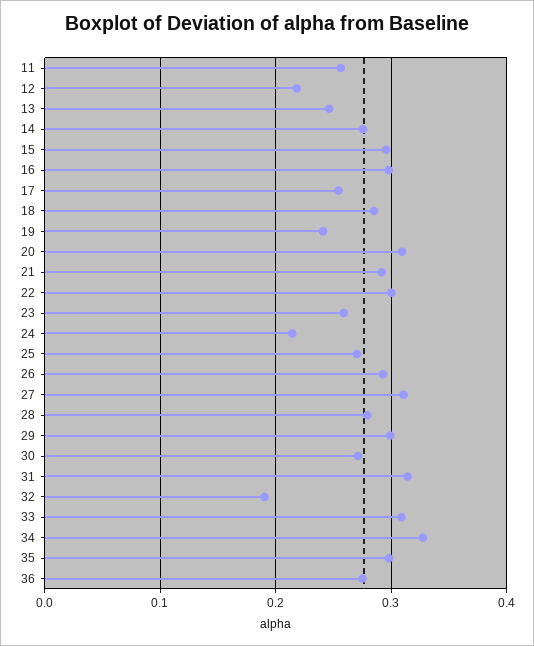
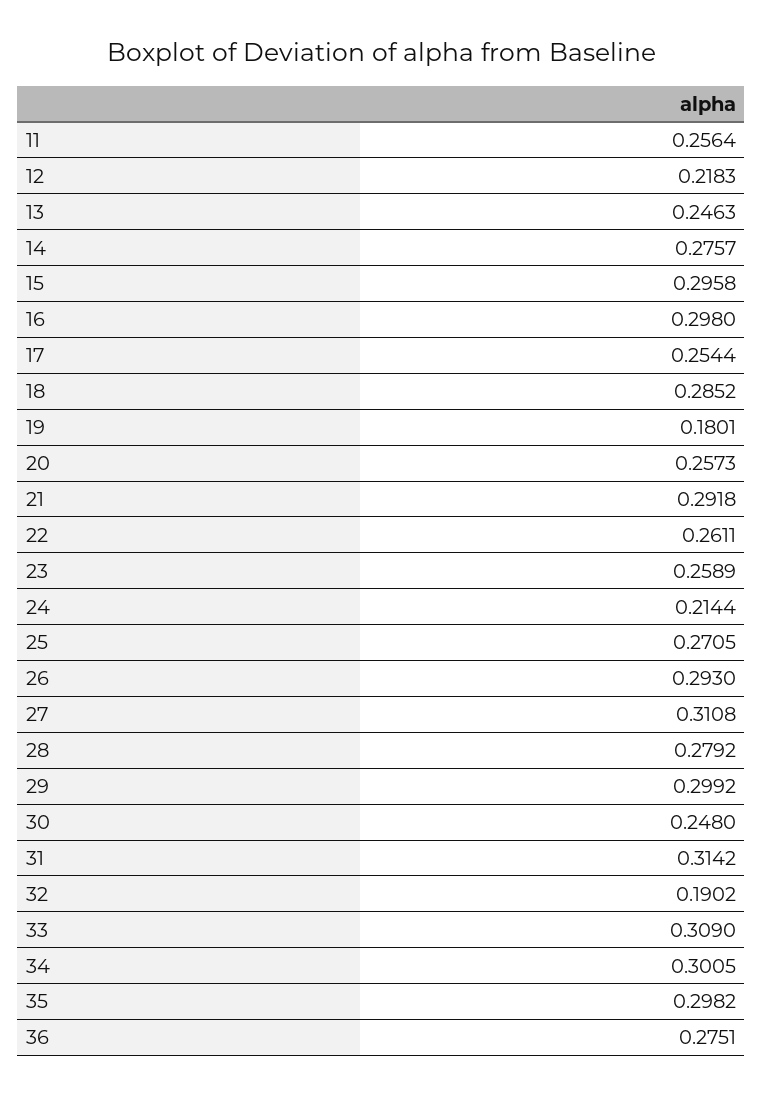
19: 0.24 -> 0.1801
20: 0.31 -> 0.2573
22: 0.3 -> 0.2611
30: 0.27 -> 0.248
34: 0.33 -> 0.3005

